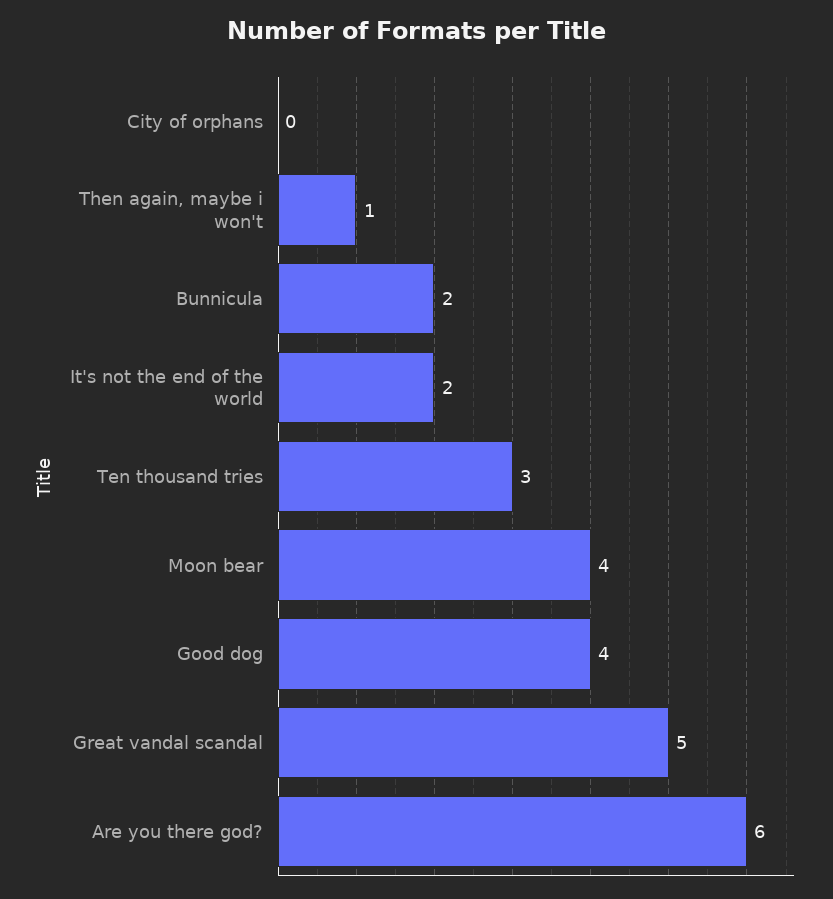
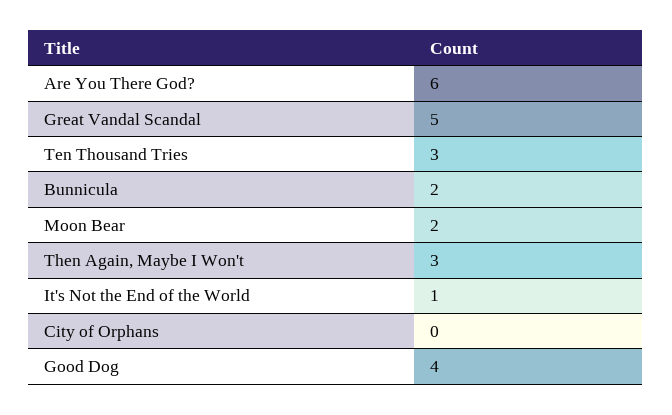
Then again, maybe i won't: 1 -> 3
It's not the end of the world: 2 -> 1
Moon bear: 4 -> 2

